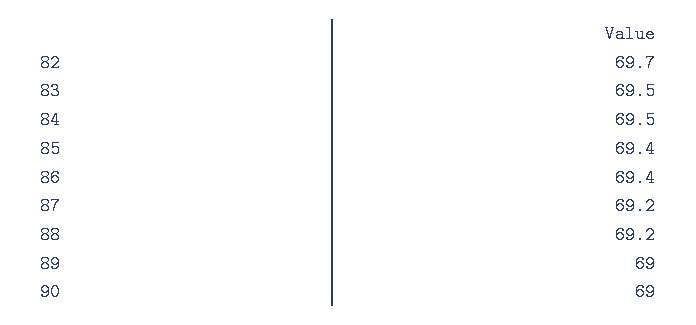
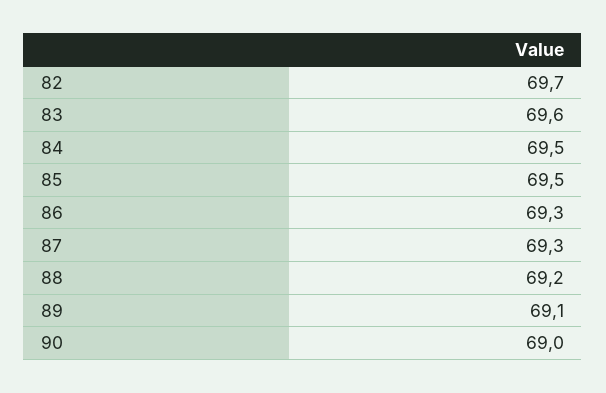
83: 69.5 -> 69.6
85: 69.4 -> 69.5
86: 69.4 -> 69.3
87: 69.2 -> 69.3
89: 69 -> 69.1

